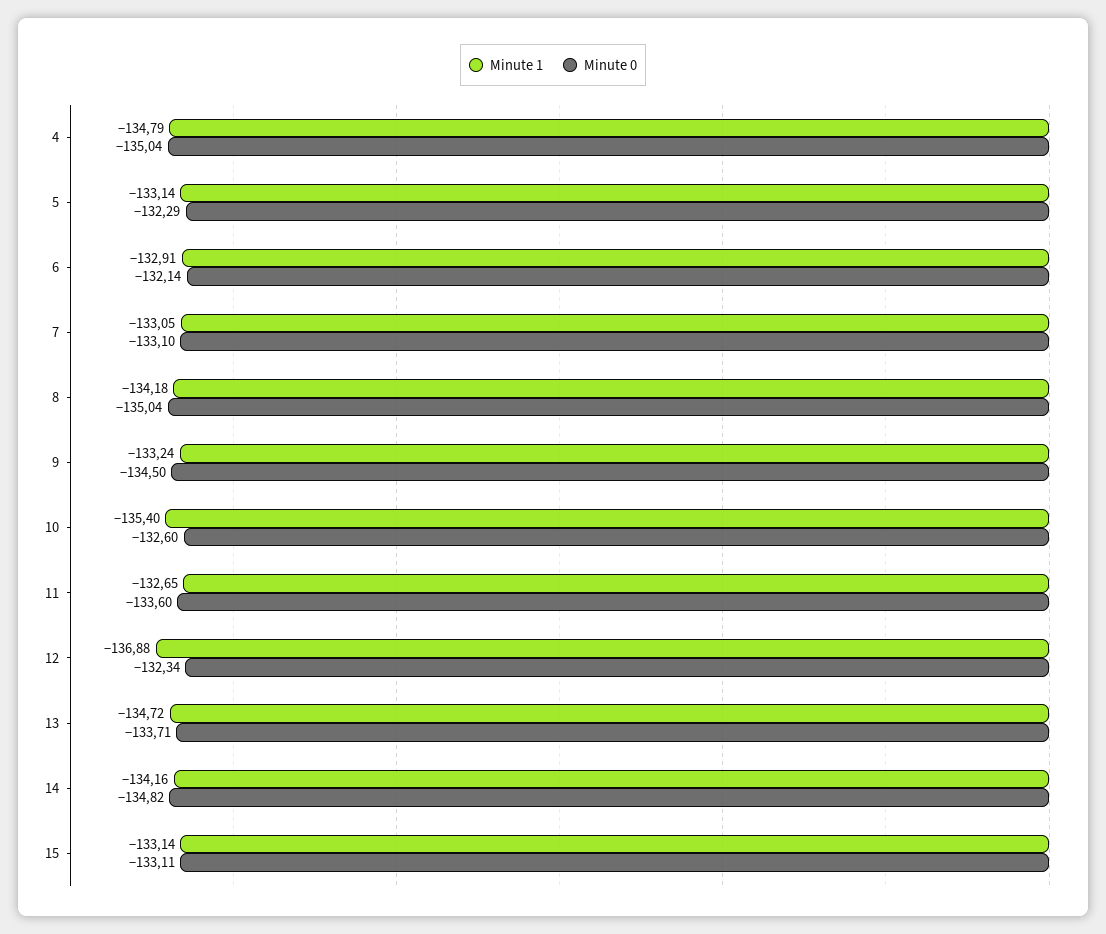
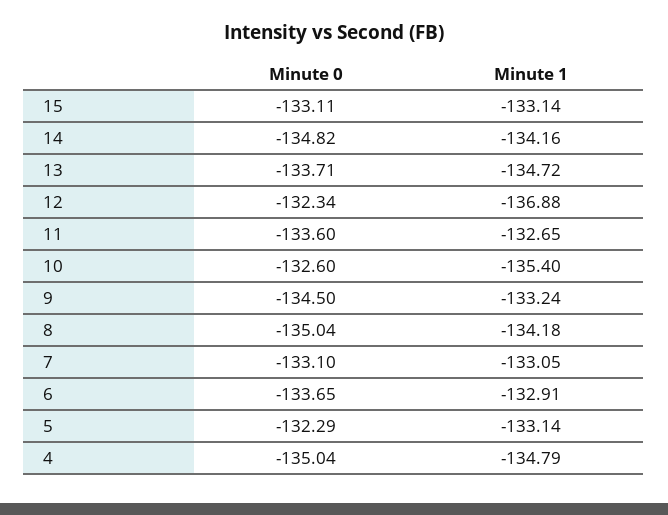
Minute 0, 6: -132.14 -> -133.65

